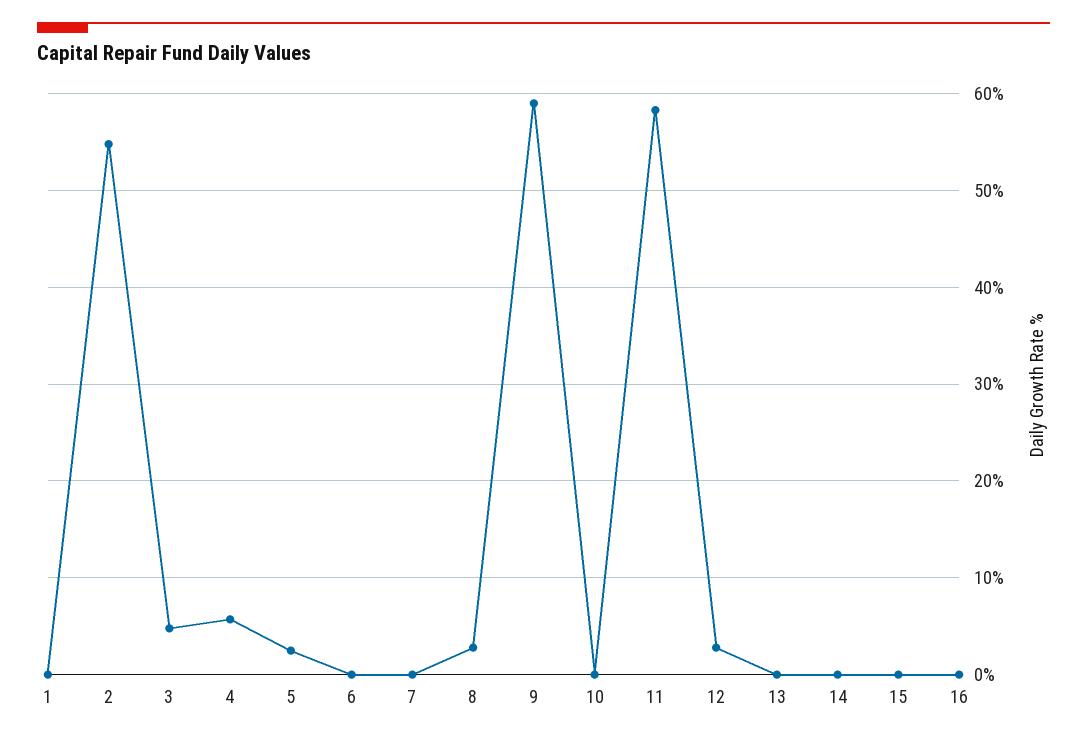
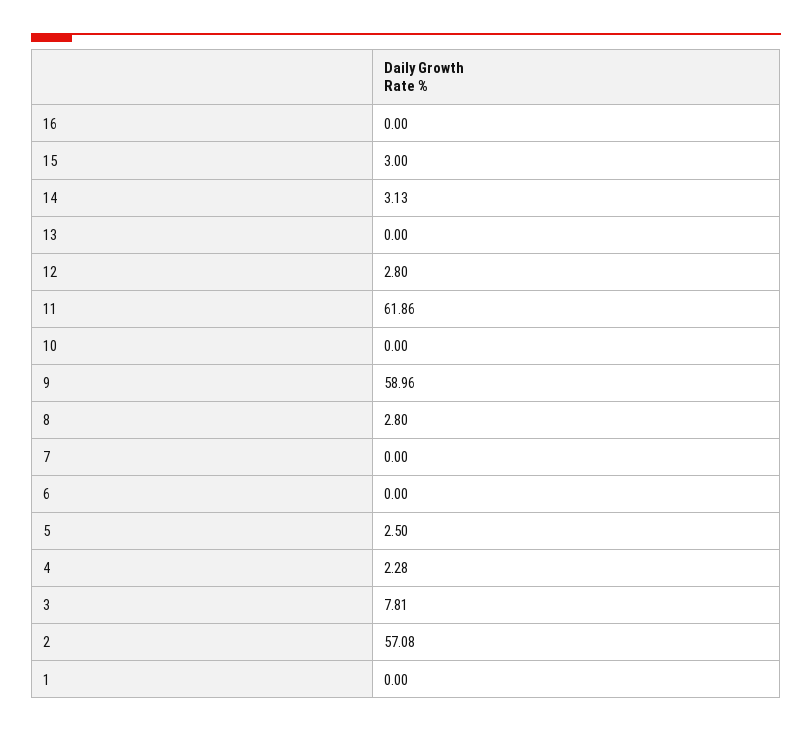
2: 55 -> 57.08
3: 5 -> 7.81
4: 6 -> 2.28
11: 58 -> 61.86
14: 0 -> 3.13
15: 0 -> 3

